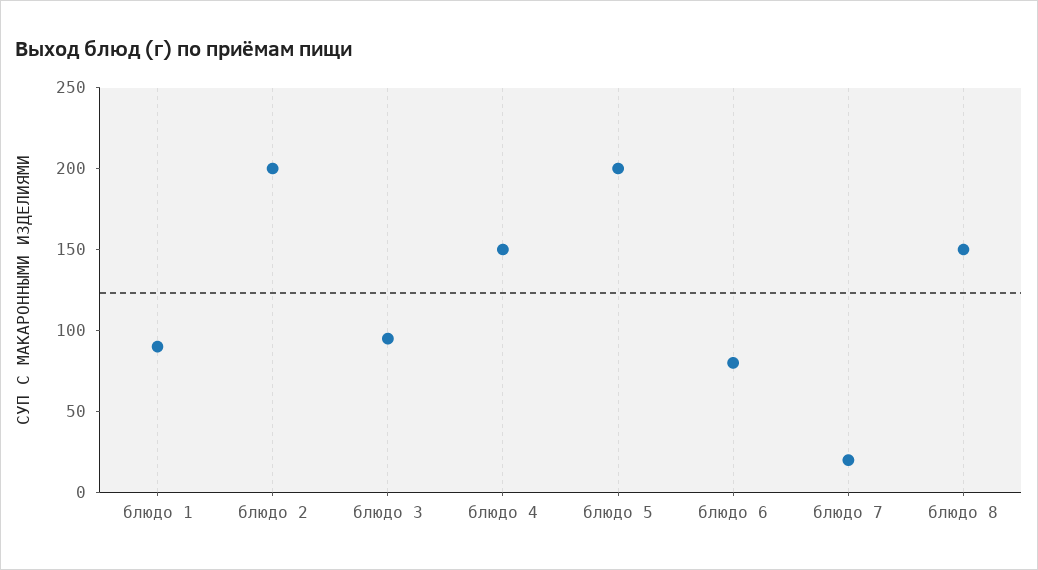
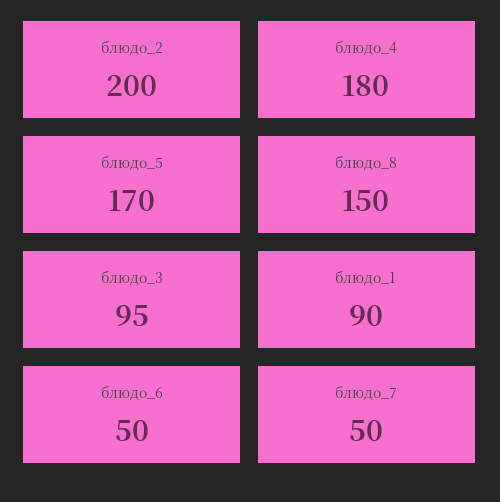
блюдо 4: 150 -> 180
блюдо 5: 200 -> 170
блюдо 6: 80 -> 50
блюдо 7: 20 -> 50

